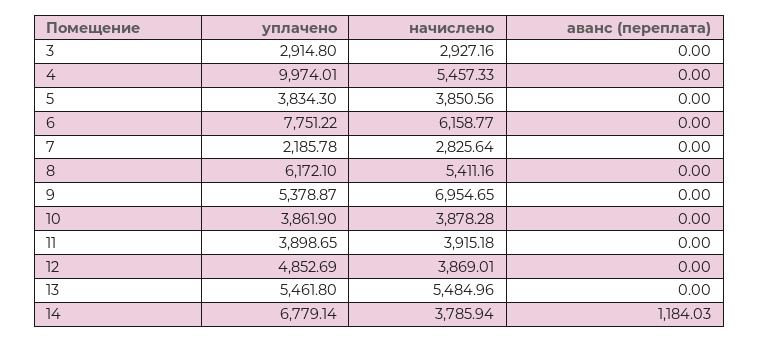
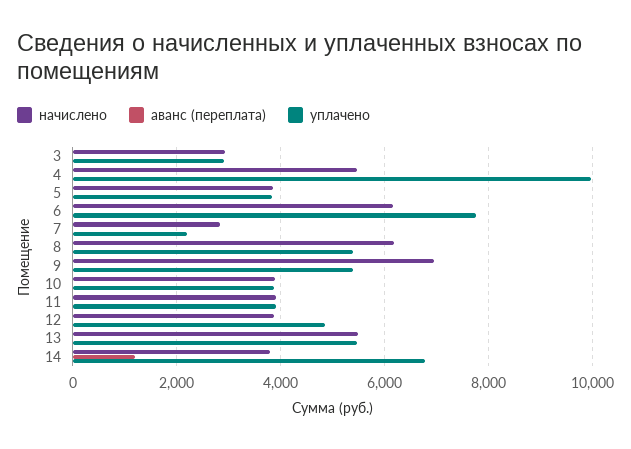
уплачено, 8: 6172.1 -> 5400
начислено, 8: 5411.16 -> 6200

